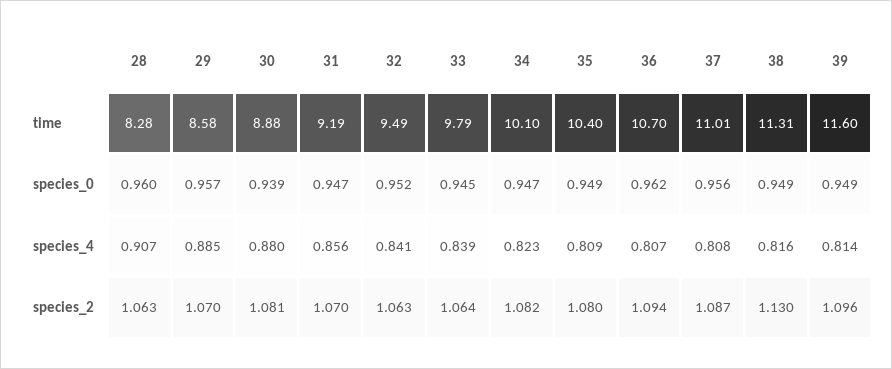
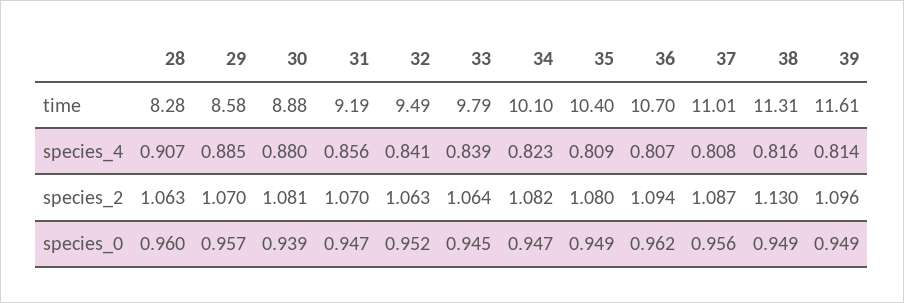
39, time: 11.6 -> 11.61

